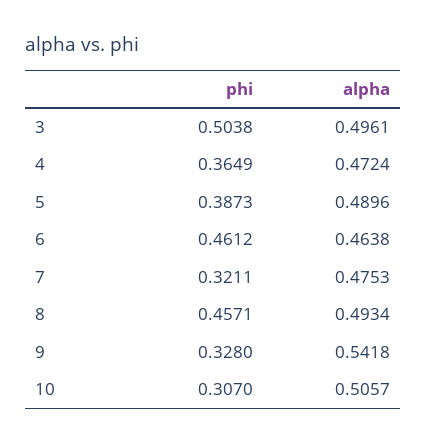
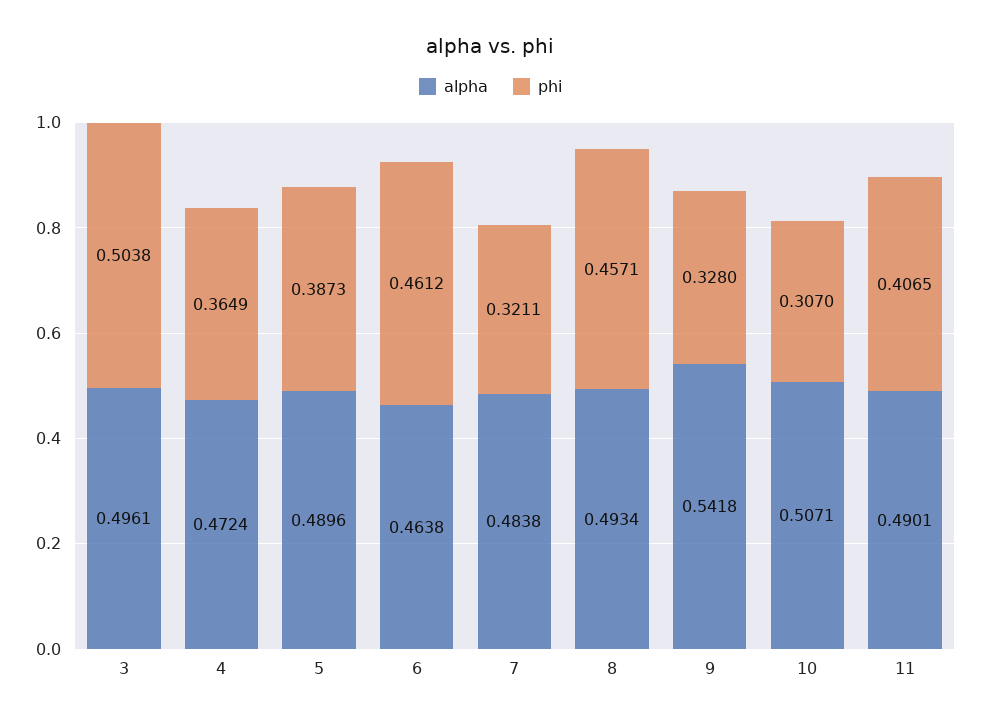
alpha, 7: 0.4753 -> 0.4838
alpha, 10: 0.5057 -> 0.5071
alpha, 11: none -> 0.4901
phi, 11: none -> 0.4065

